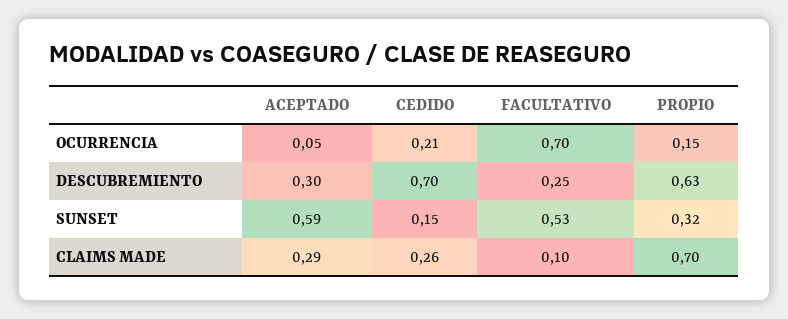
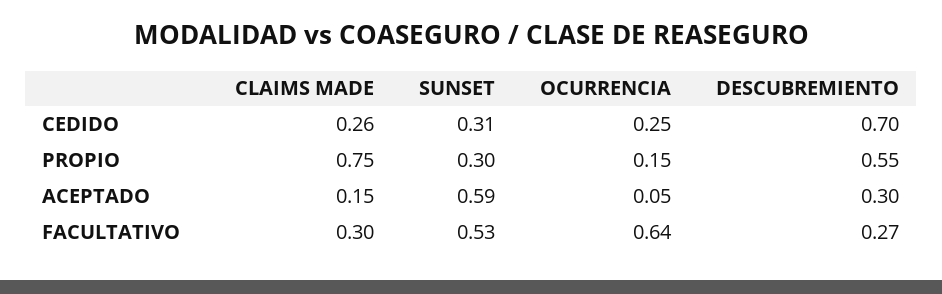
CEDIDO, OCURRENCIA: 0.21 -> 0.25
FACULTATIVO, OCURRENCIA: 0.7 -> 0.64
FACULTATIVO, DESCUBREMIENTO: 0.25 -> 0.27
PROPIO, DESCUBREMIENTO: 0.63 -> 0.55
CEDIDO, SUNSET: 0.15 -> 0.31
PROPIO, SUNSET: 0.32 -> 0.3
ACEPTADO, CLAIMS MADE: 0.29 -> 0.15
FACULTATIVO, CLAIMS MADE: 0.1 -> 0.3
PROPIO, CLAIMS MADE: 0.7 -> 0.75

